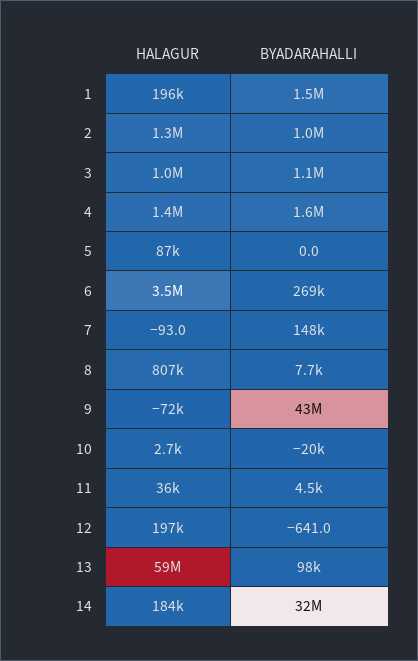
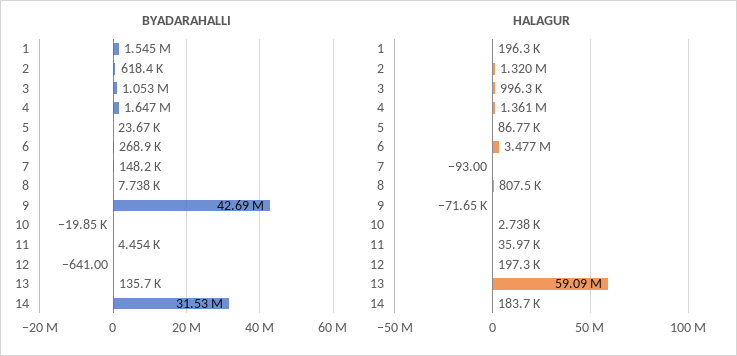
BYADARAHALLI, 2: 1000000 -> 618400
BYADARAHALLI, 5: 0 -> 23670
BYADARAHALLI, 13: 98000 -> 135700

